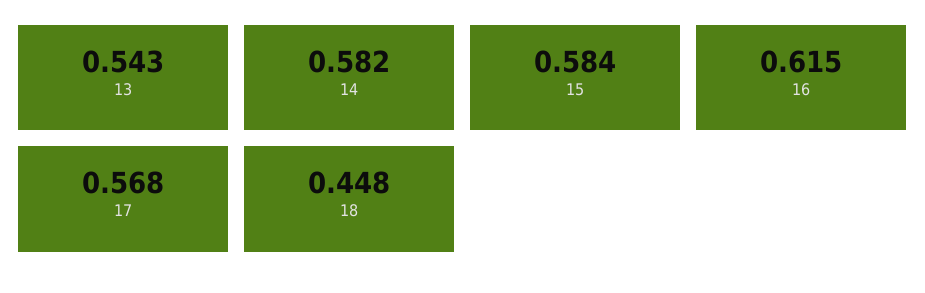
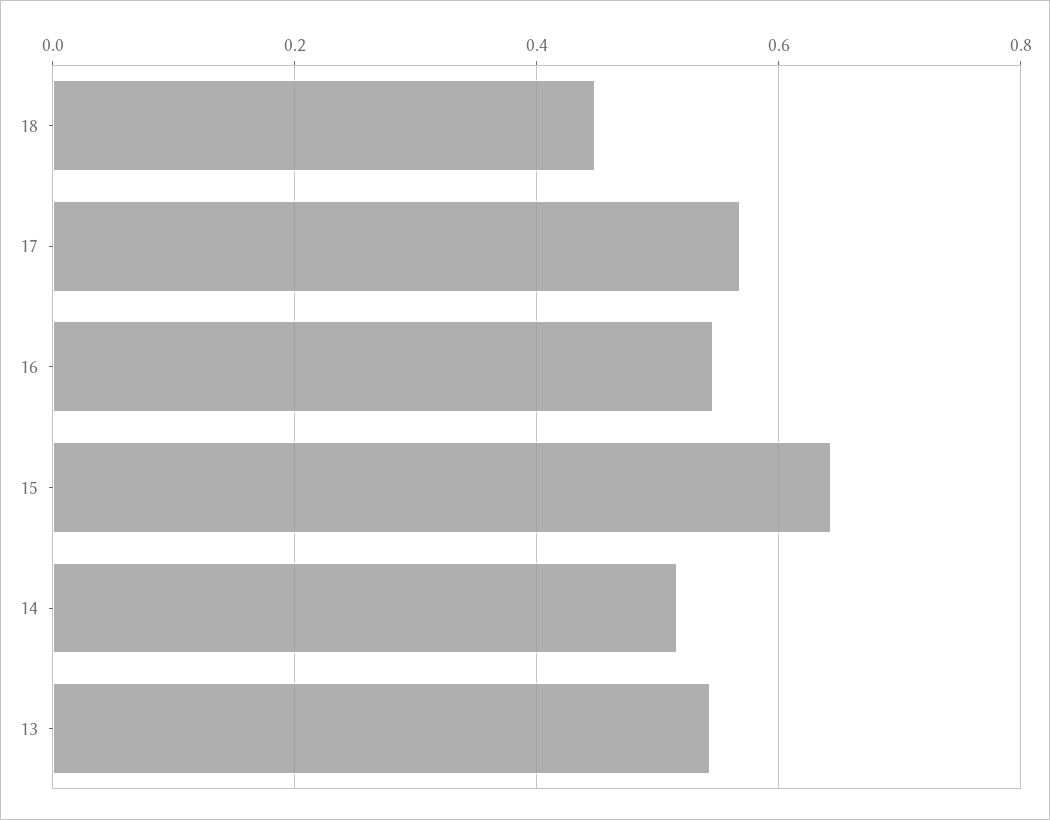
14: 0.582 -> 0.52
15: 0.584 -> 0.64
16: 0.615 -> 0.54

